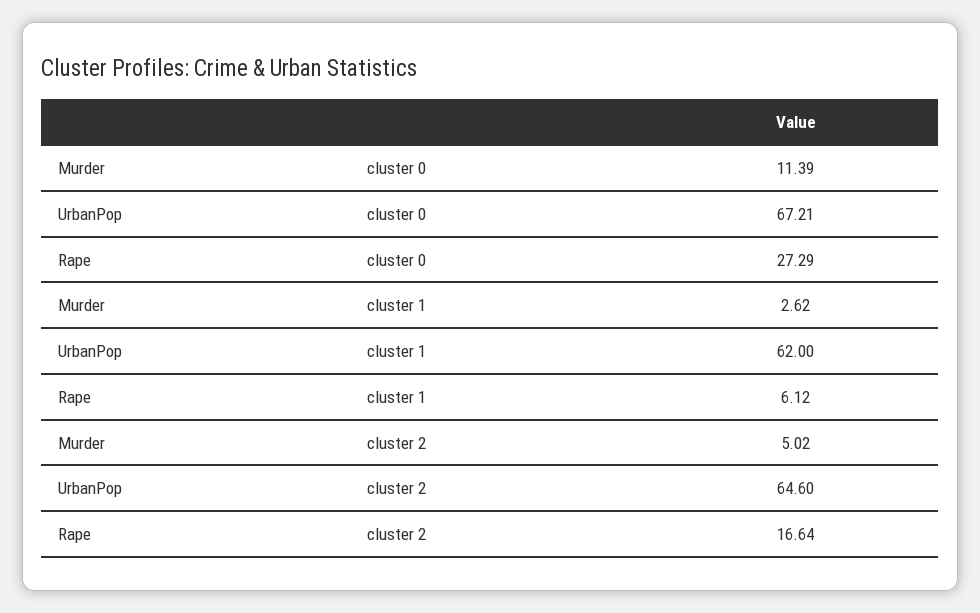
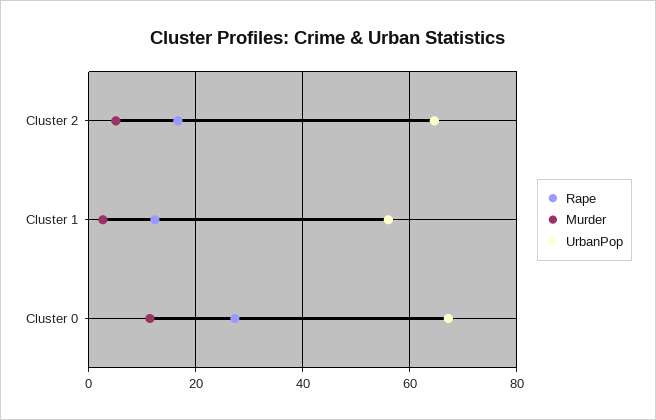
UrbanPop, cluster 1: 62 -> 56
Rape, cluster 1: 6.12 -> 12

